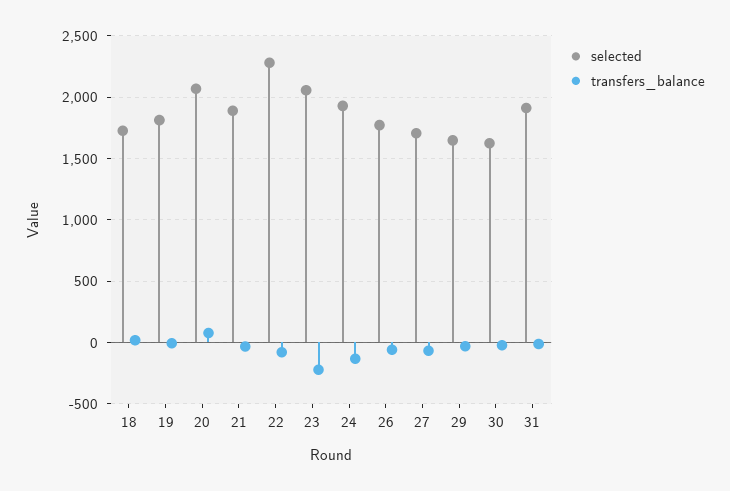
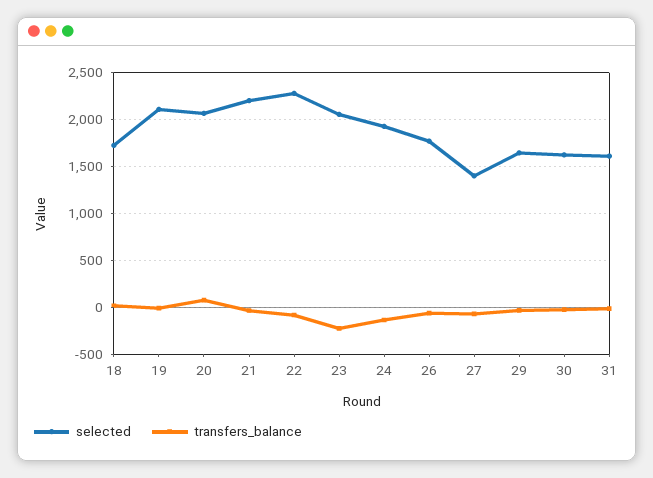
selected, 19: 1800 -> 2100
selected, 21: 1900 -> 2200
selected, 27: 1700 -> 1400
selected, 31: 1900 -> 1600

